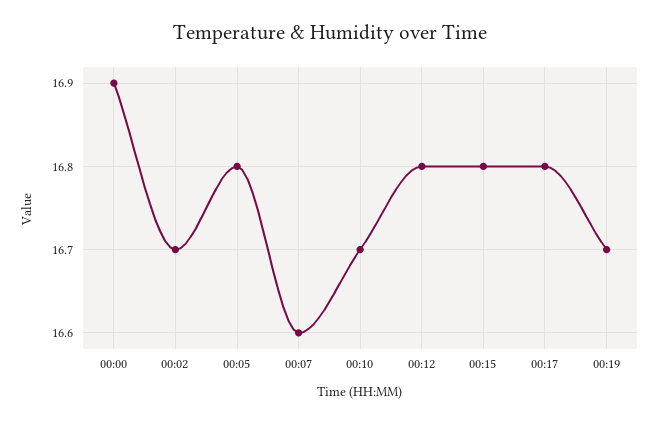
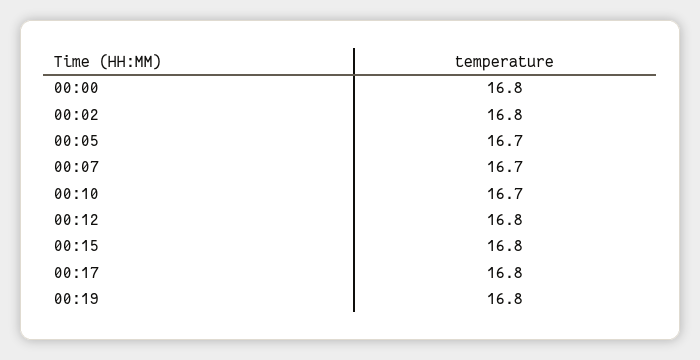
00:00: 16.9 -> 16.8
00:02: 16.7 -> 16.8
00:05: 16.8 -> 16.7
00:07: 16.6 -> 16.7
00:19: 16.7 -> 16.8

